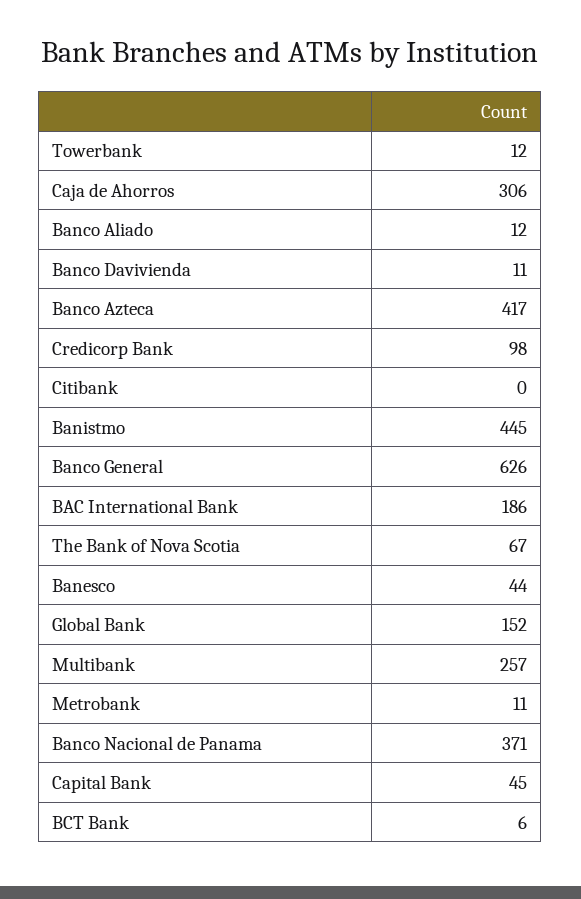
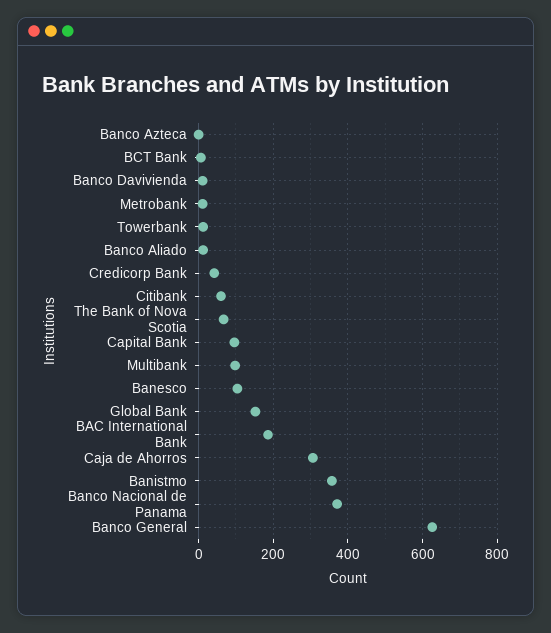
Banco Azteca: 417 -> 0
Credicorp Bank: 98 -> 40
Citibank: 0 -> 60
Banistmo: 445 -> 360
Banesco: 44 -> 100
Multibank: 257 -> 100
Capital Bank: 45 -> 100

